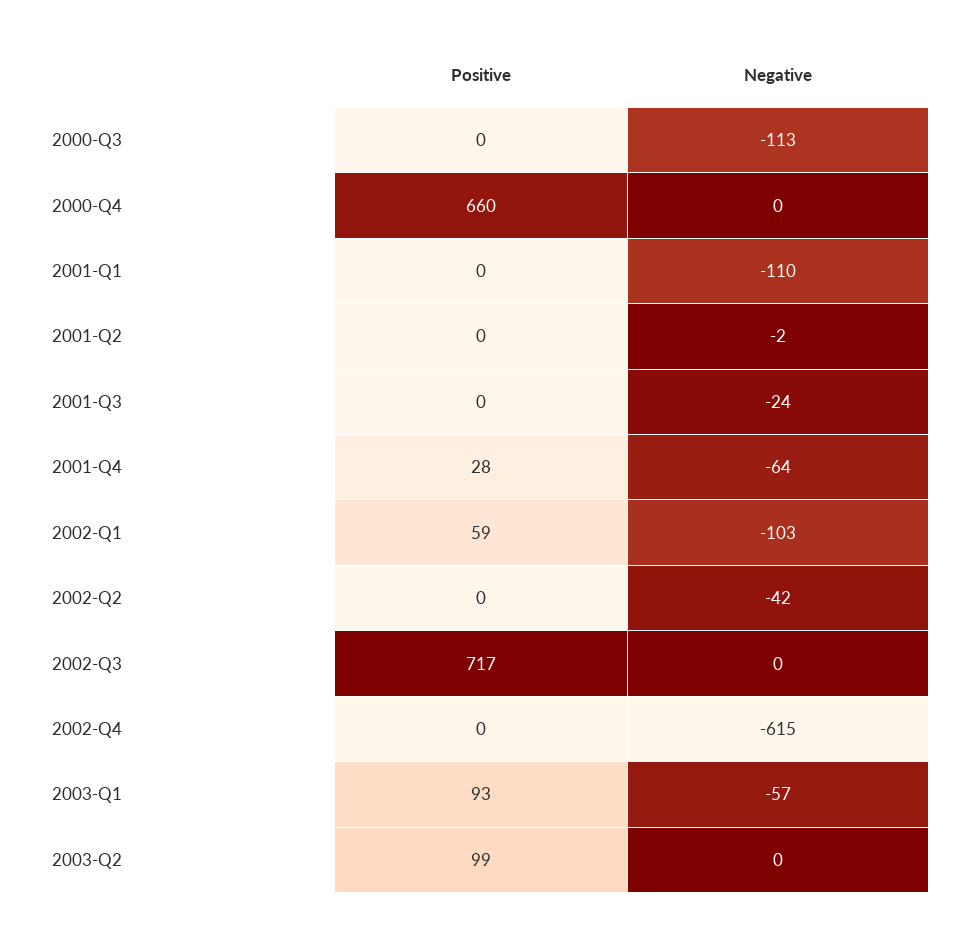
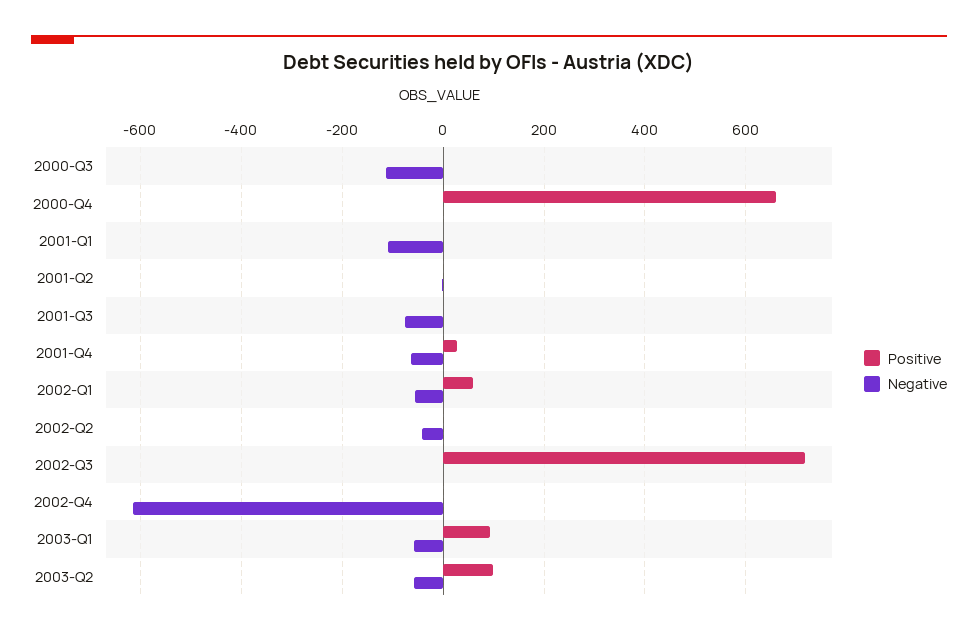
Negative, 2001-Q3: -24 -> -80
Negative, 2002-Q1: -103 -> -60
Negative, 2003-Q2: 0 -> -60

